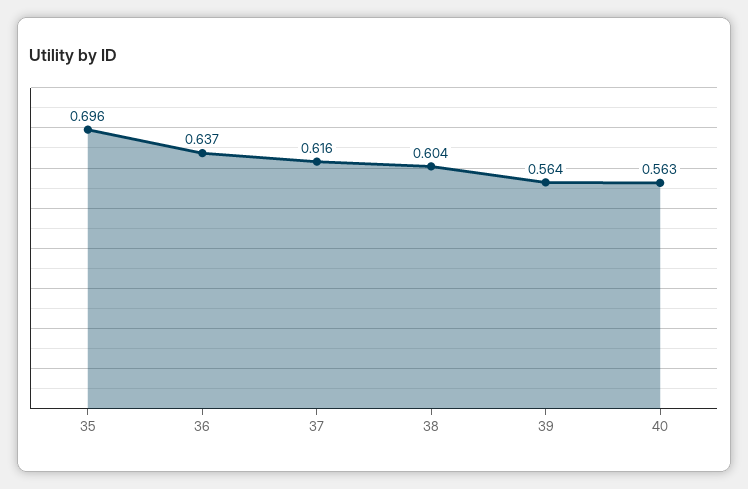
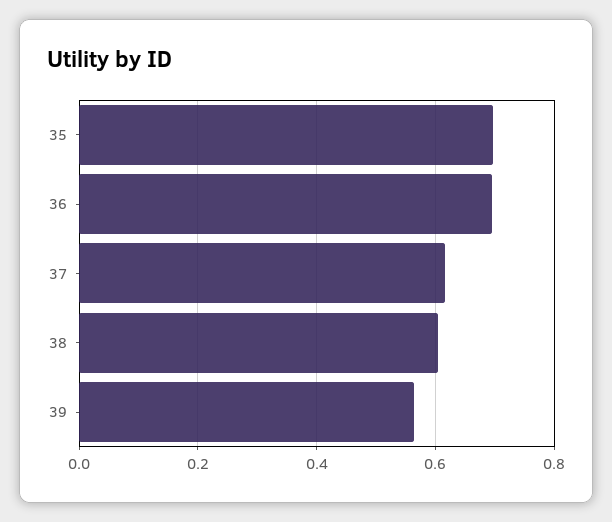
36: 0.637 -> 0.7
40: 0.563 -> none

